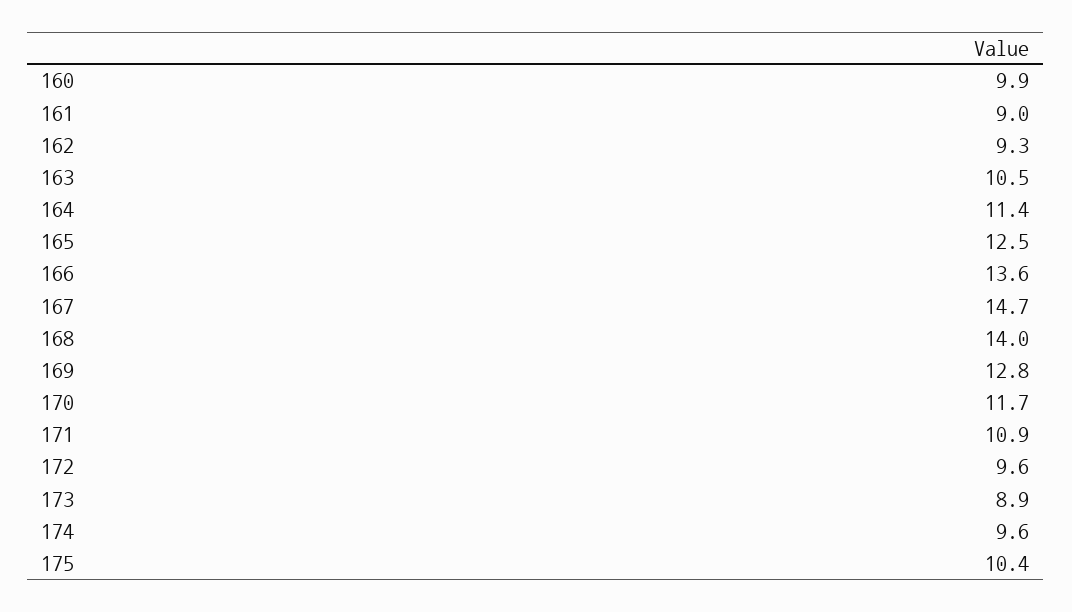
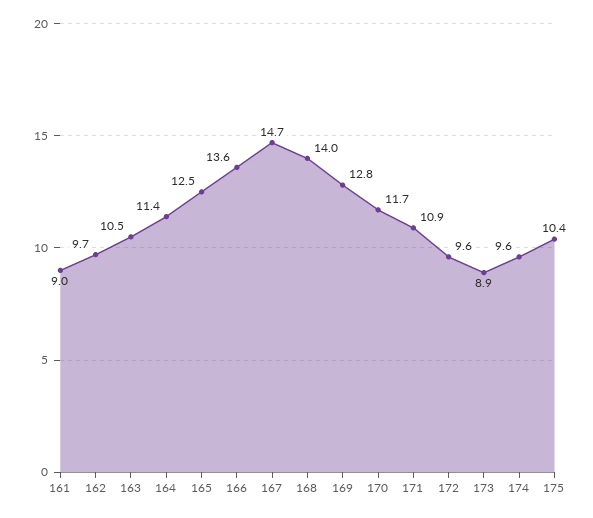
160: 9.9 -> none
162: 9.3 -> 9.7

